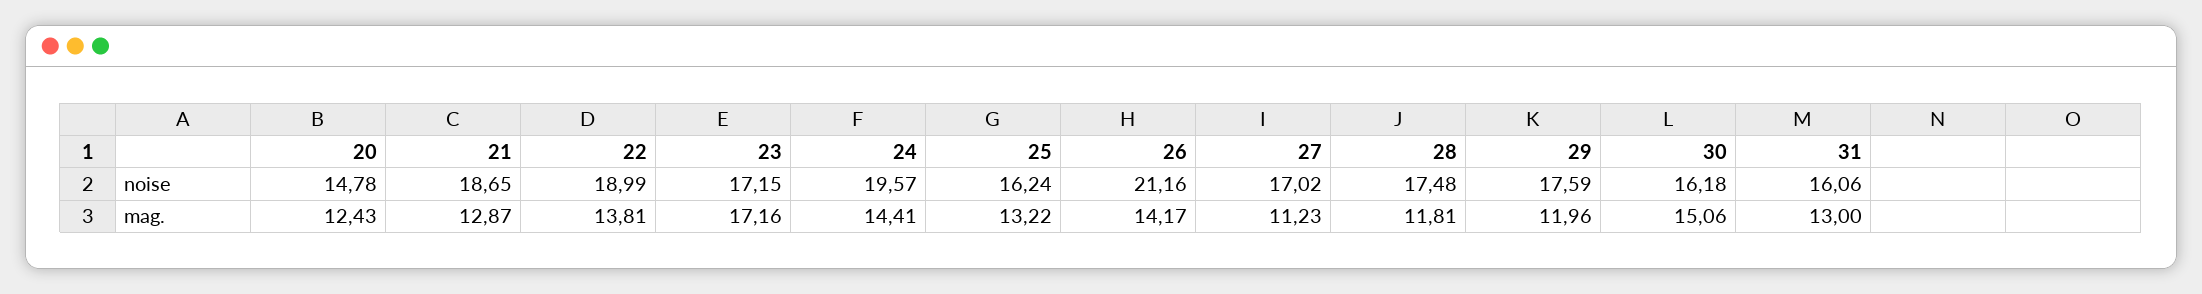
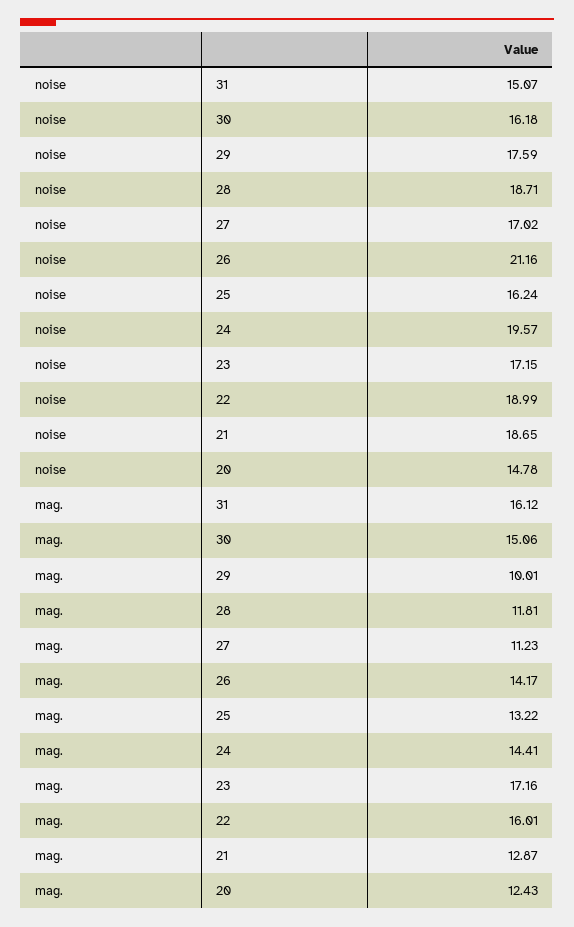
28, noise: 17.48 -> 18.71
31, noise: 16.06 -> 15.07
22, mag.: 13.81 -> 16.01
29, mag.: 11.96 -> 10.01
31, mag.: 13 -> 16.12

